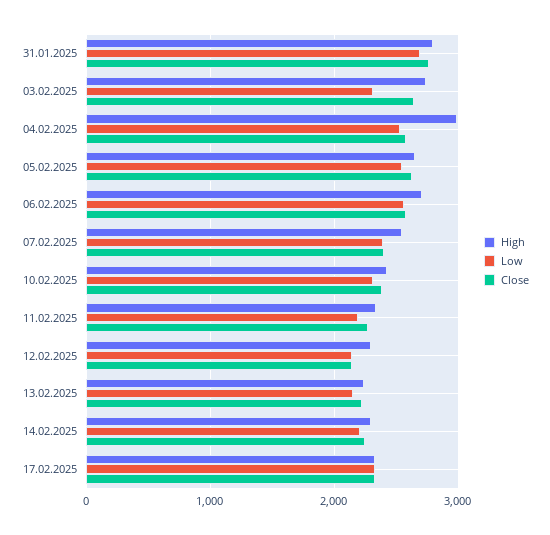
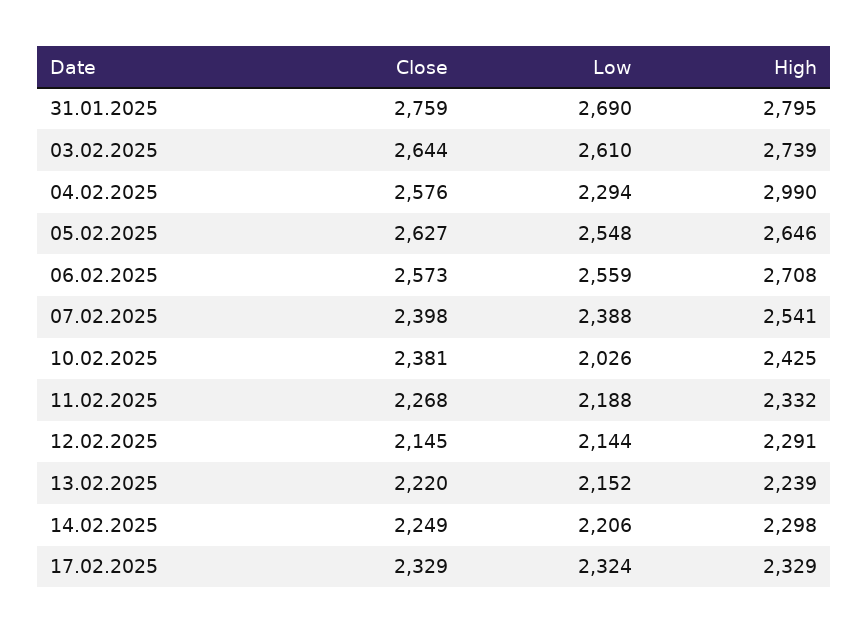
Low, 03.02.2025: 2300 -> 2610
Low, 04.02.2025: 2500 -> 2294
Low, 10.02.2025: 2300 -> 2026

